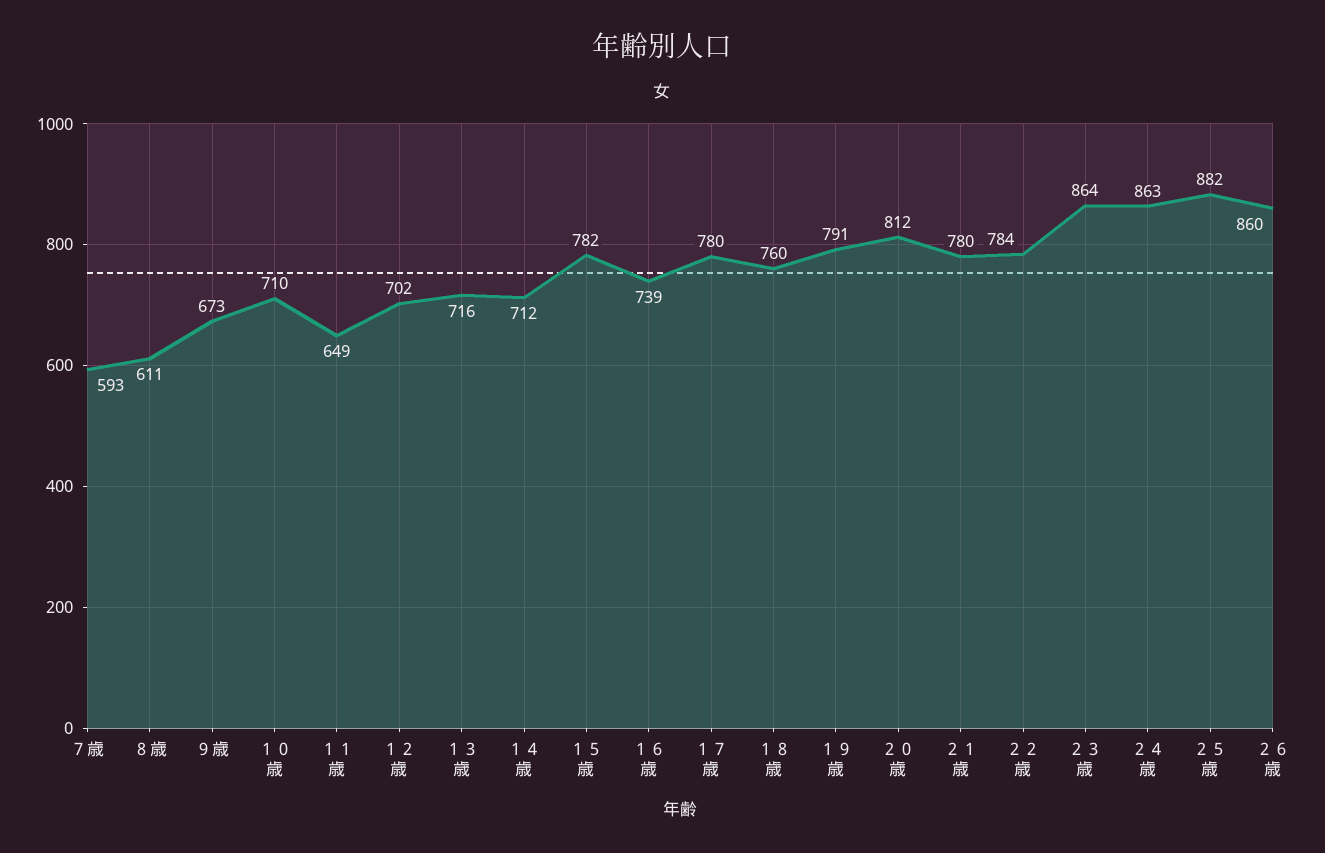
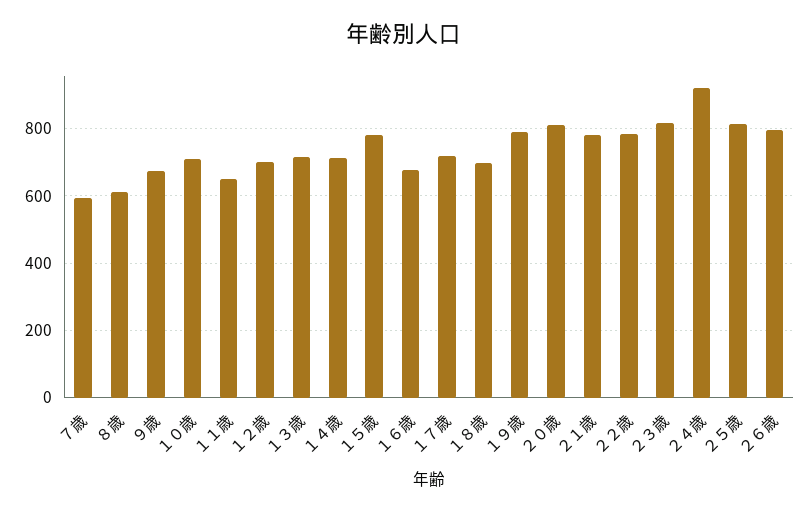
１６歳: 739 -> 680
１７歳: 780 -> 720
１８歳: 760 -> 700
２３歳: 864 -> 820
２４歳: 863 -> 920
２５歳: 882 -> 820
２６歳: 860 -> 800

